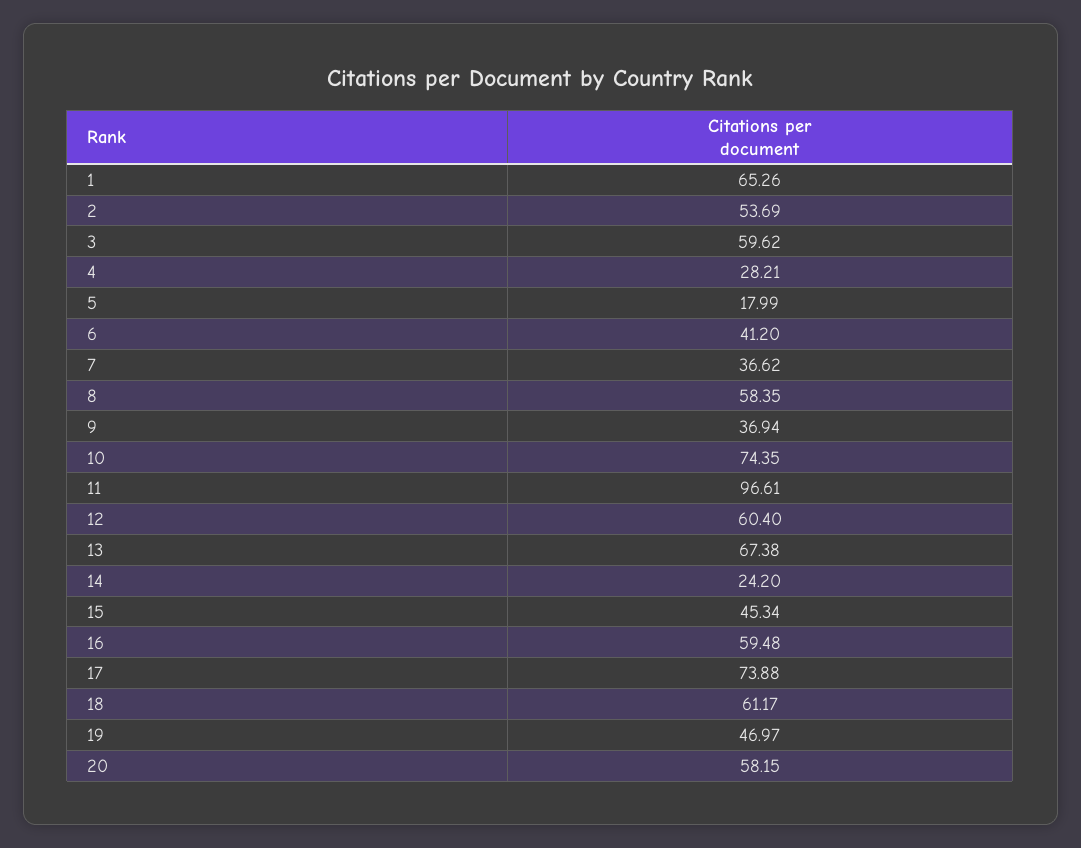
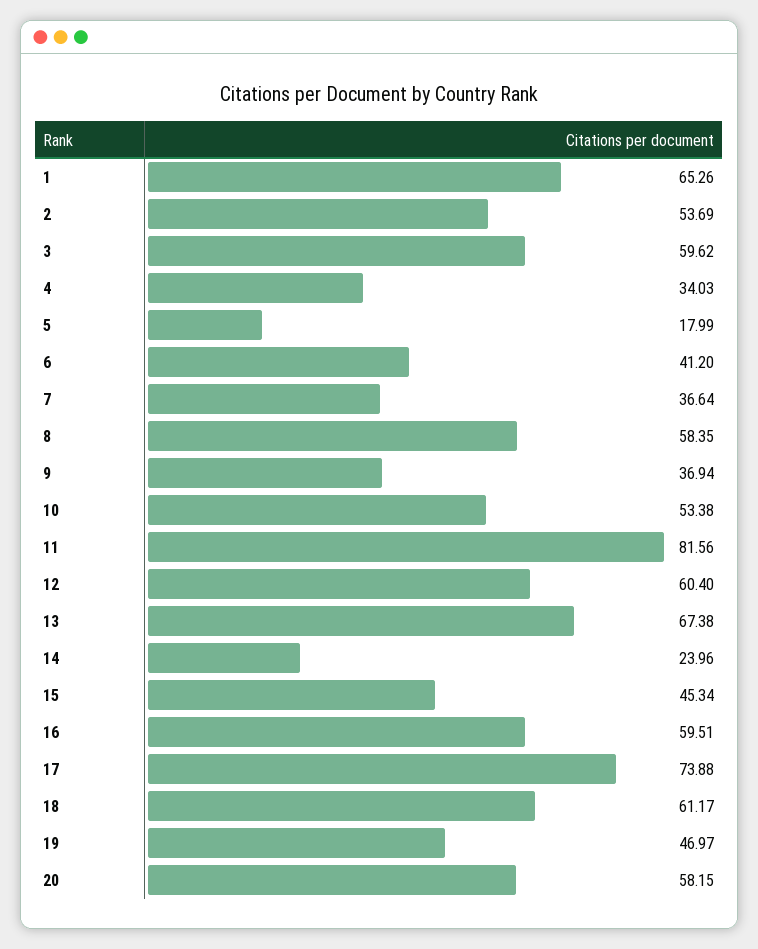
4: 28.21 -> 34.03
7: 36.62 -> 36.64
10: 74.35 -> 53.38
11: 96.61 -> 81.56
14: 24.2 -> 23.96
16: 59.48 -> 59.51

